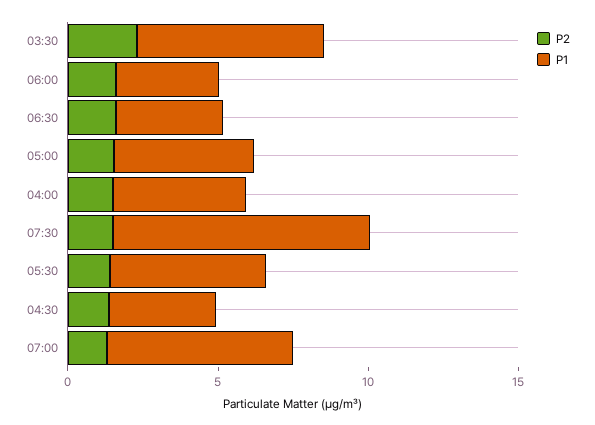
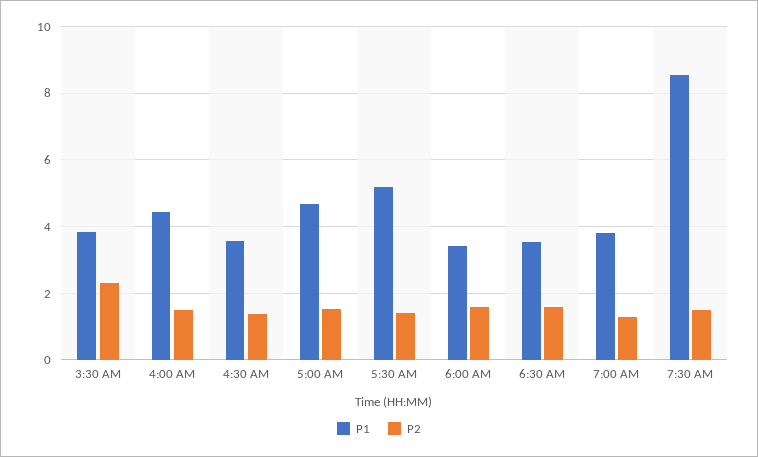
P1, 03:30: 6 -> 3.8
P1, 07:00: 6 -> 3.8

